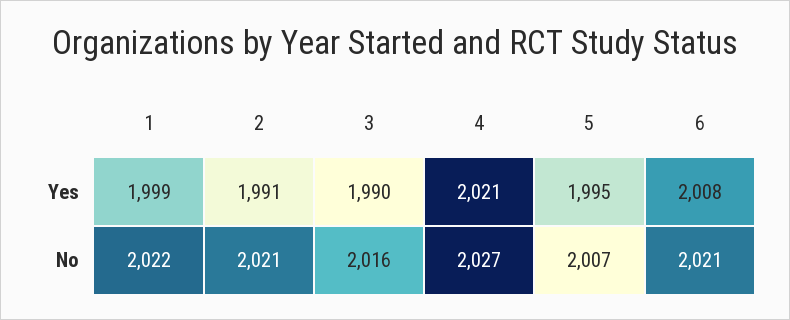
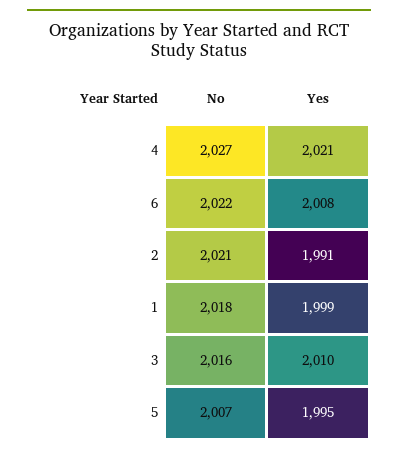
3, Yes: 1990 -> 2010
1, No: 2022 -> 2018
6, No: 2021 -> 2022

